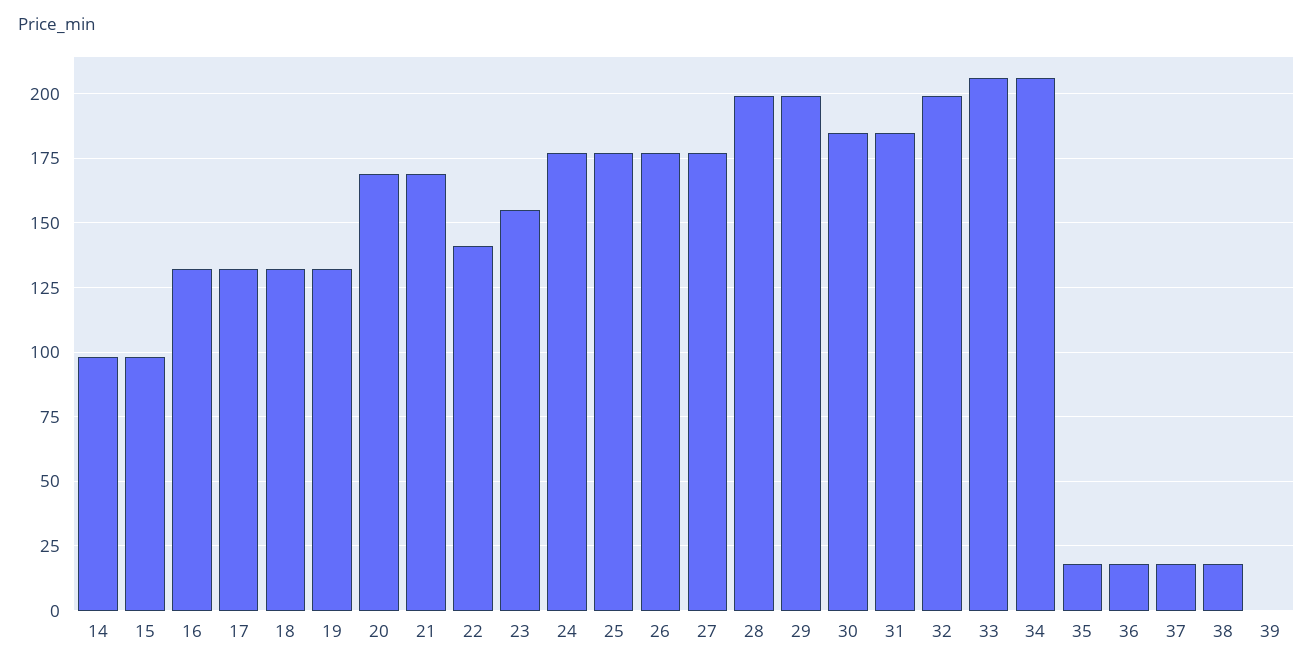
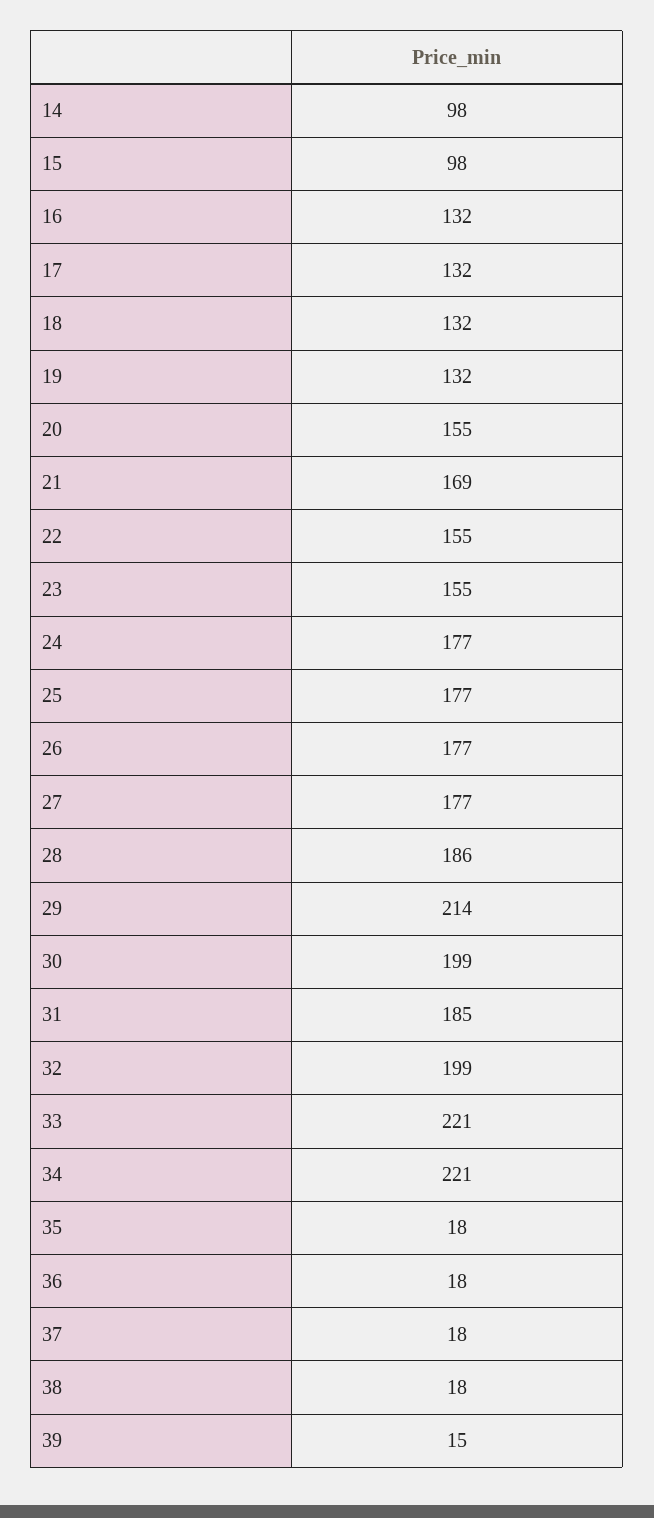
20: 170 -> 155
22: 140 -> 155
28: 200 -> 186
29: 200 -> 214
30: 185 -> 199
33: 205 -> 221
34: 205 -> 221
39: 0 -> 15

